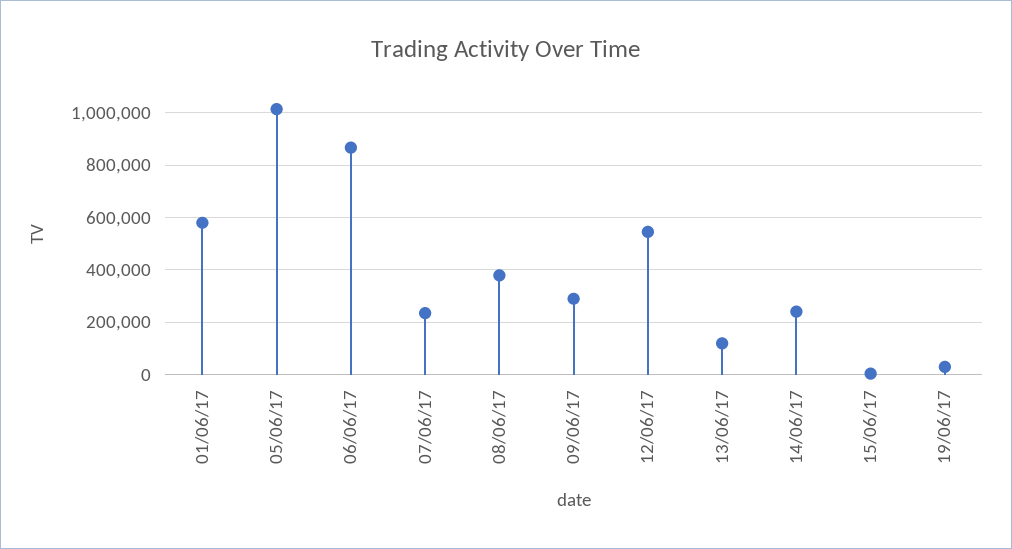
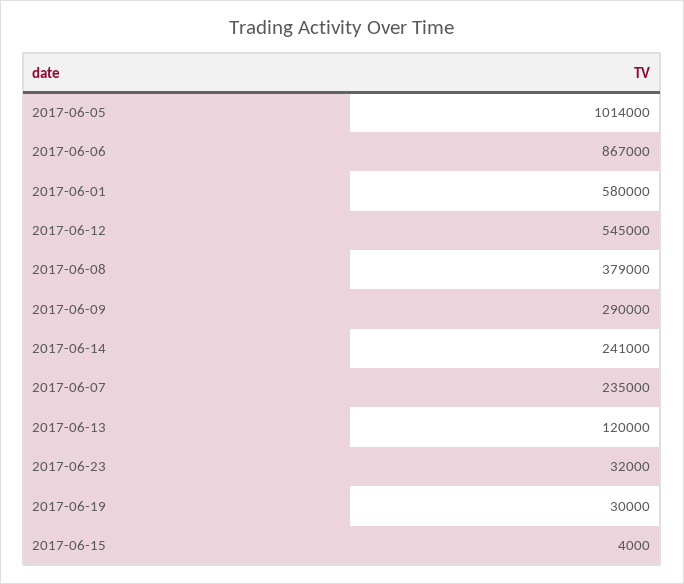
2017-06-23: none -> 32000

